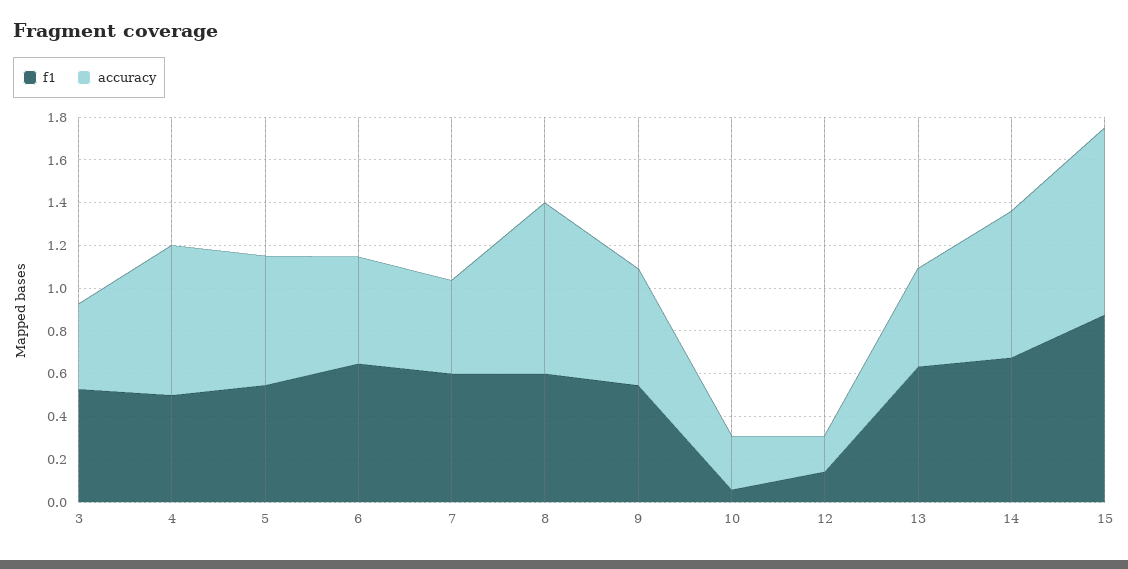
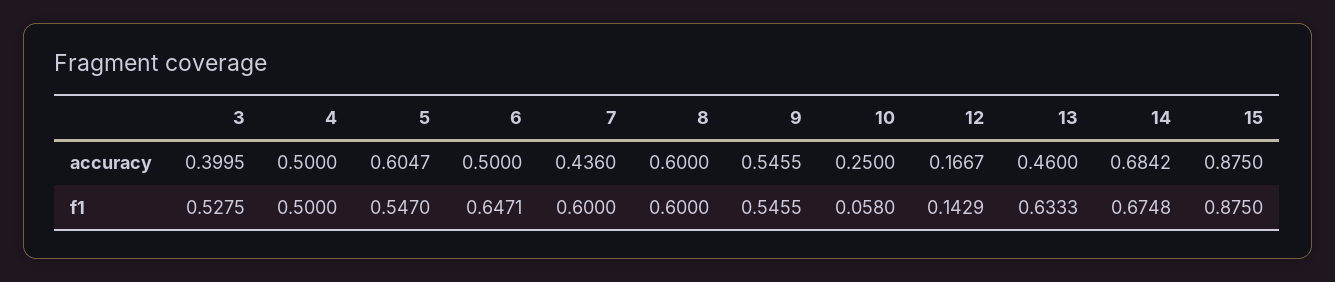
accuracy, 4: 0.7 -> 0.5
accuracy, 8: 0.8 -> 0.6

